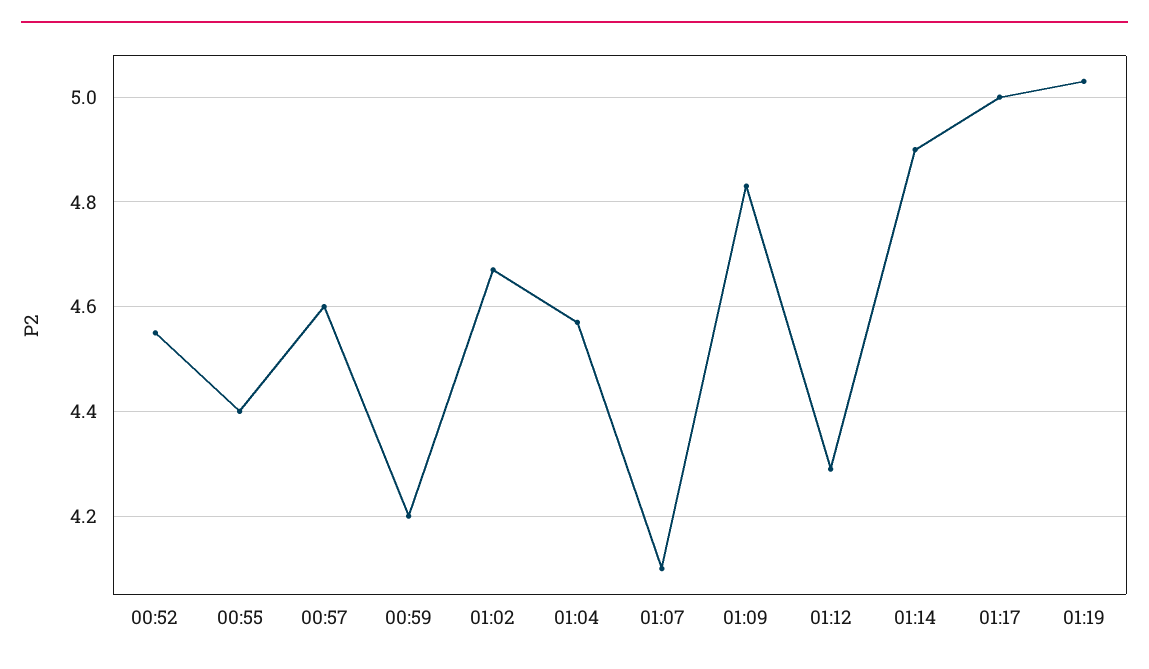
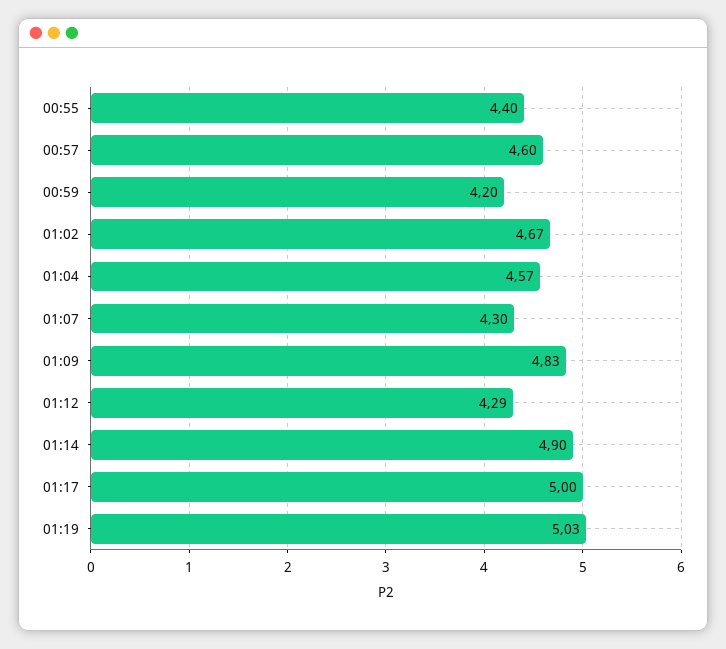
00:52: 4.55 -> none
01:07: 4.1 -> 4.3

